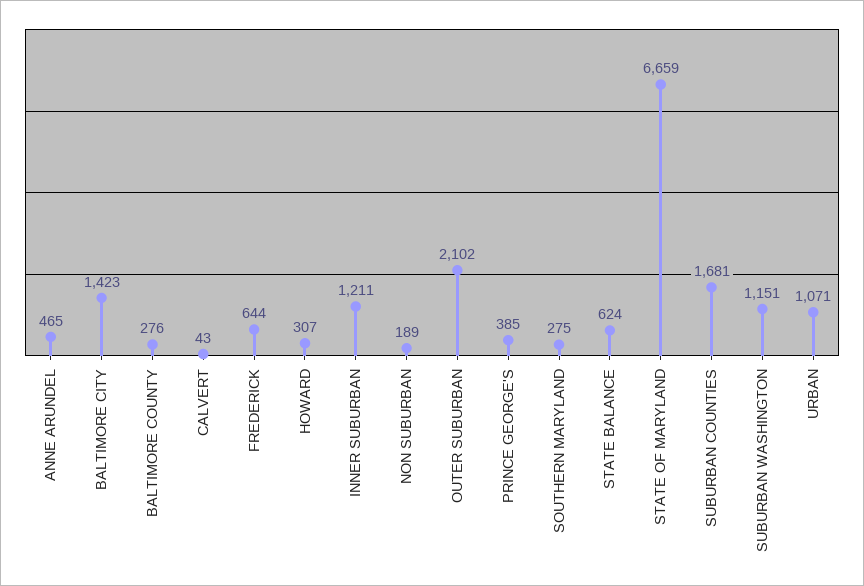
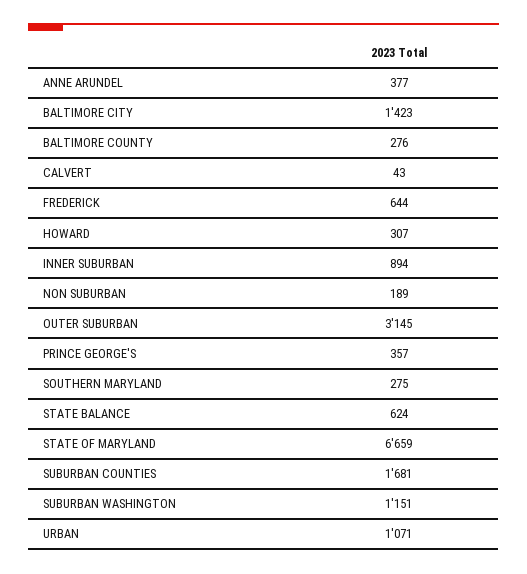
ANNE ARUNDEL: 465 -> 377
INNER SUBURBAN: 1211 -> 894
OUTER SUBURBAN: 2102 -> 3145
PRINCE GEORGE'S: 385 -> 357

